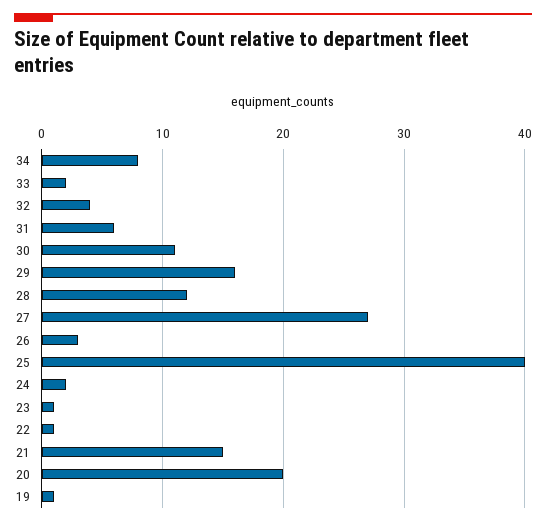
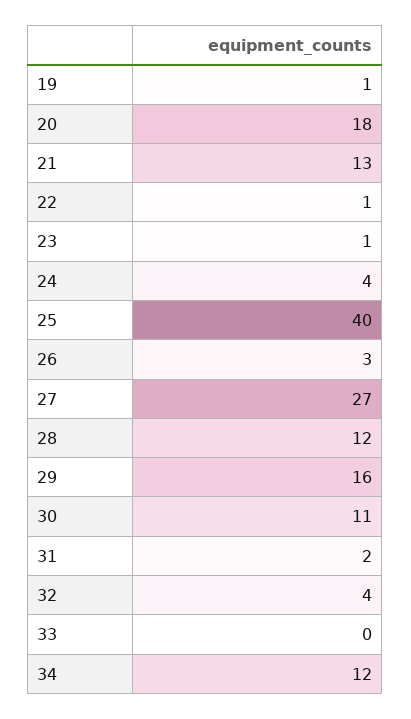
34: 8 -> 12
33: 2 -> 0
31: 6 -> 2
24: 2 -> 4
21: 15 -> 13
20: 20 -> 18

